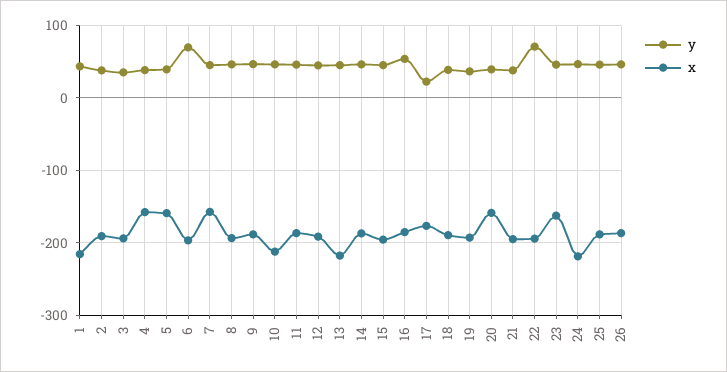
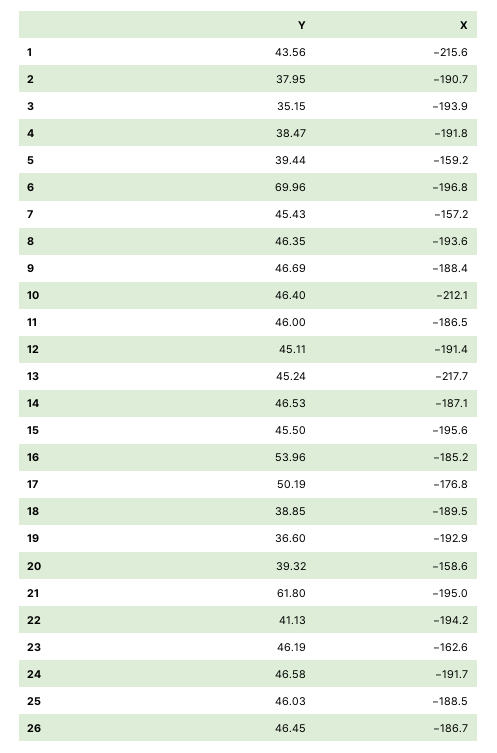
x, 4: -160 -> -191.8
y, 17: 20 -> 50.19
y, 21: 40 -> 61.8
y, 22: 70 -> 41.13
x, 24: -220 -> -191.7

